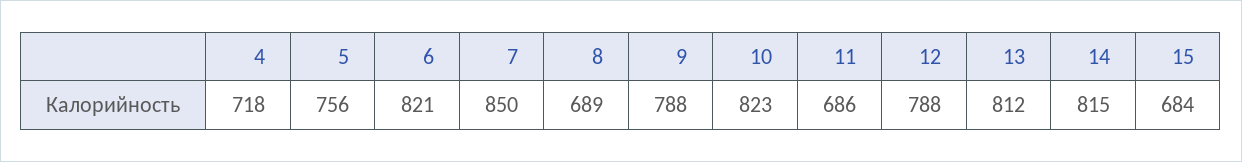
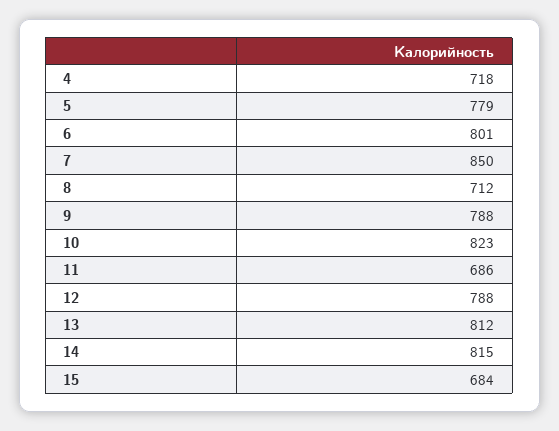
5: 756 -> 779
6: 821 -> 801
8: 689 -> 712

